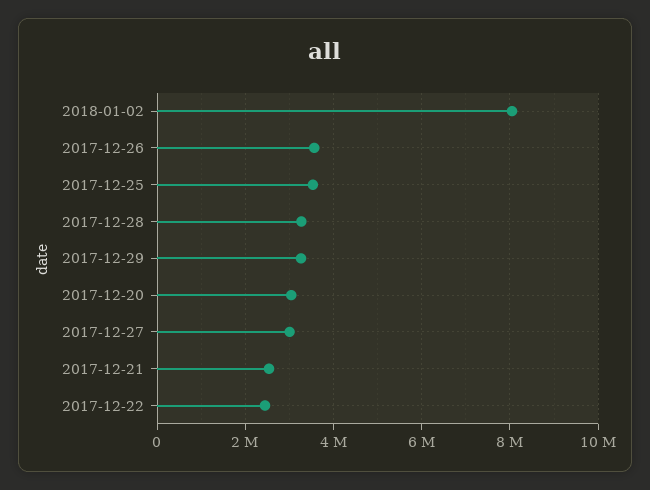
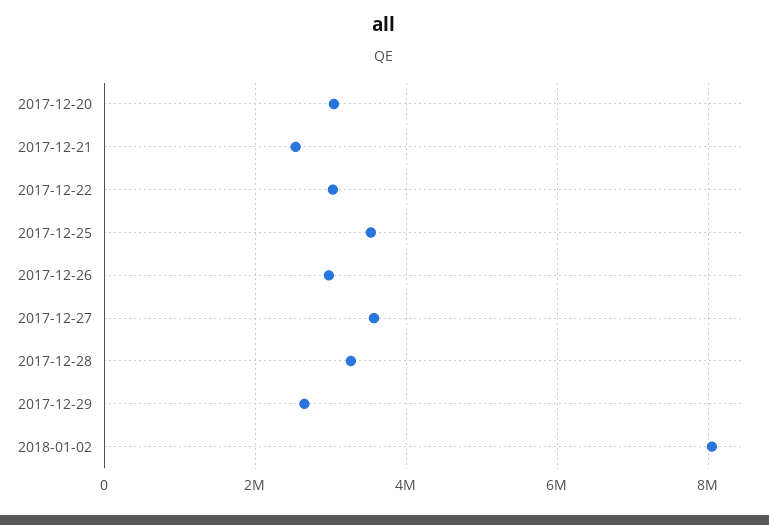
2017-12-26: 3600000 -> 3000000
2017-12-29: 3200000 -> 2600000
2017-12-27: 3000000 -> 3600000
2017-12-22: 2400000 -> 3000000

